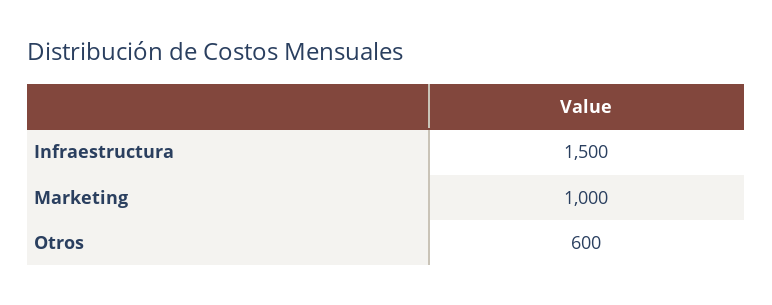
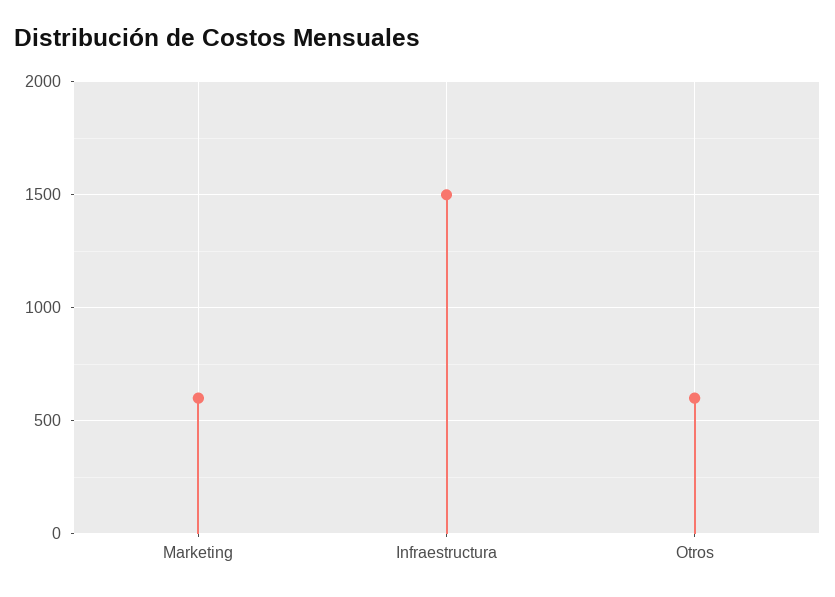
Marketing: 1000 -> 600

